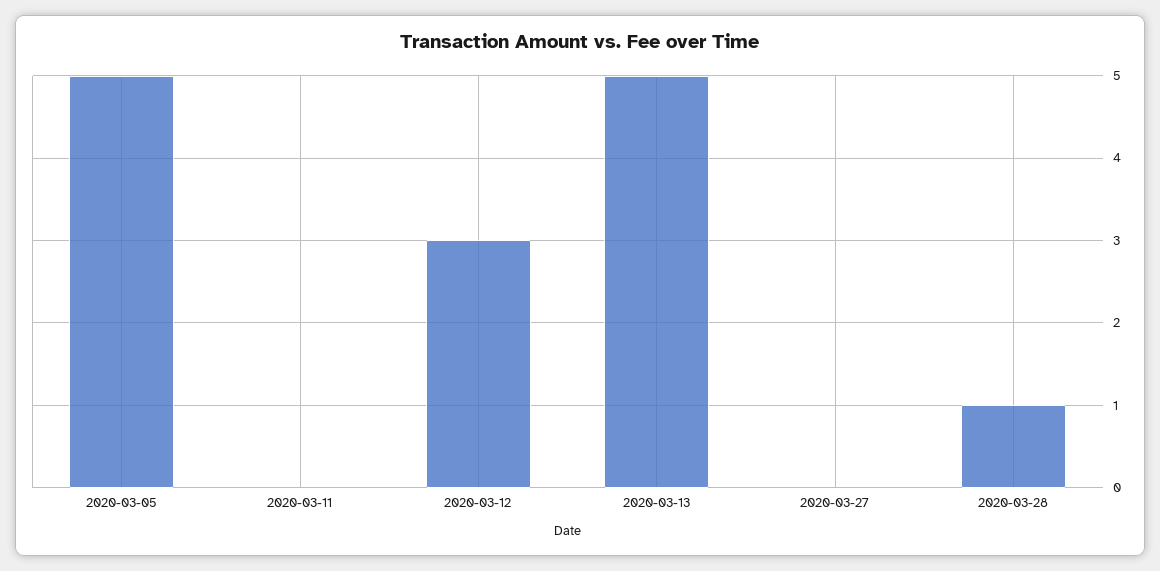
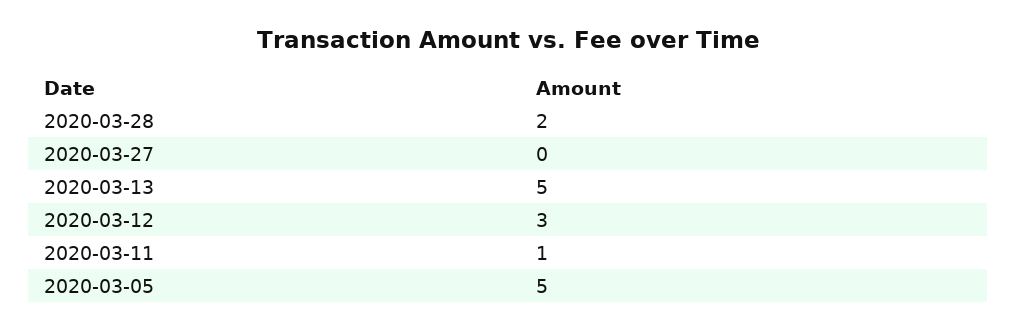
2020-03-11: 0 -> 1
2020-03-28: 1 -> 2

